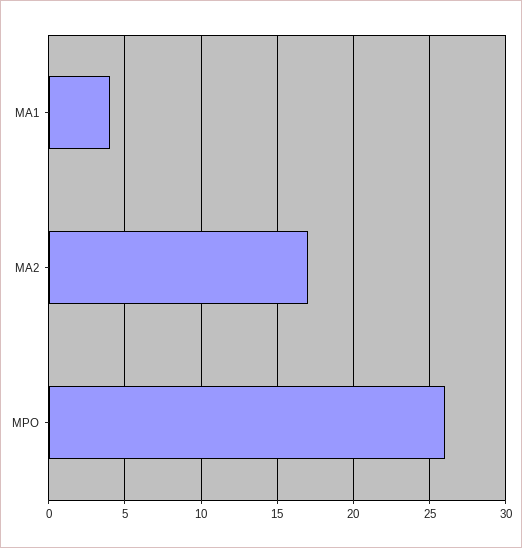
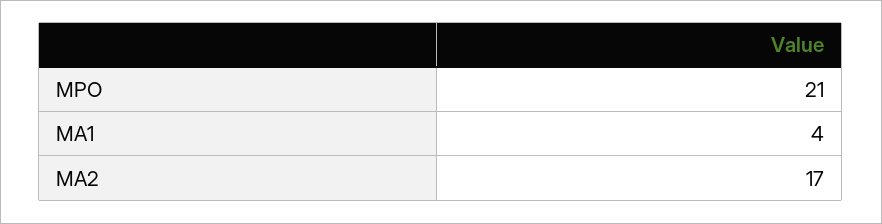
MPO: 26 -> 21

